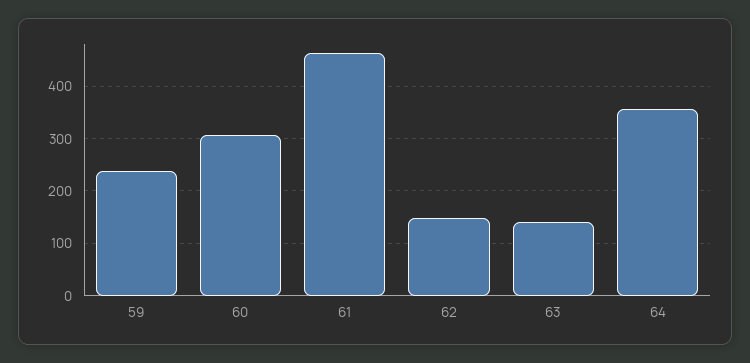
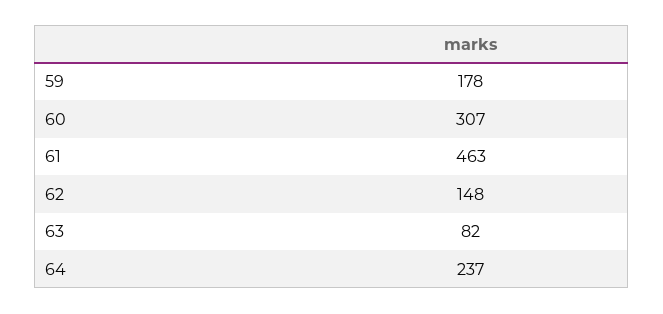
59: 240 -> 178
63: 140 -> 82
64: 360 -> 237

